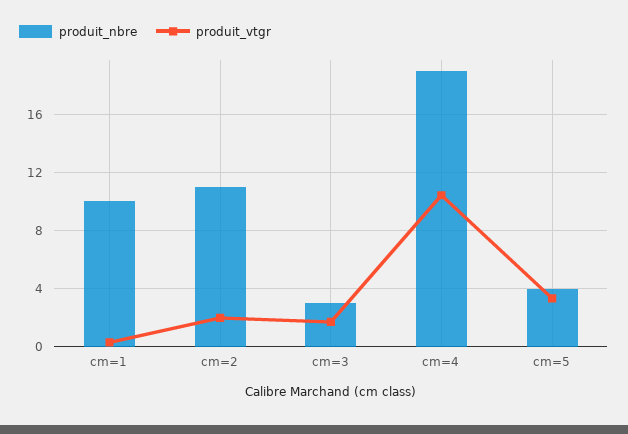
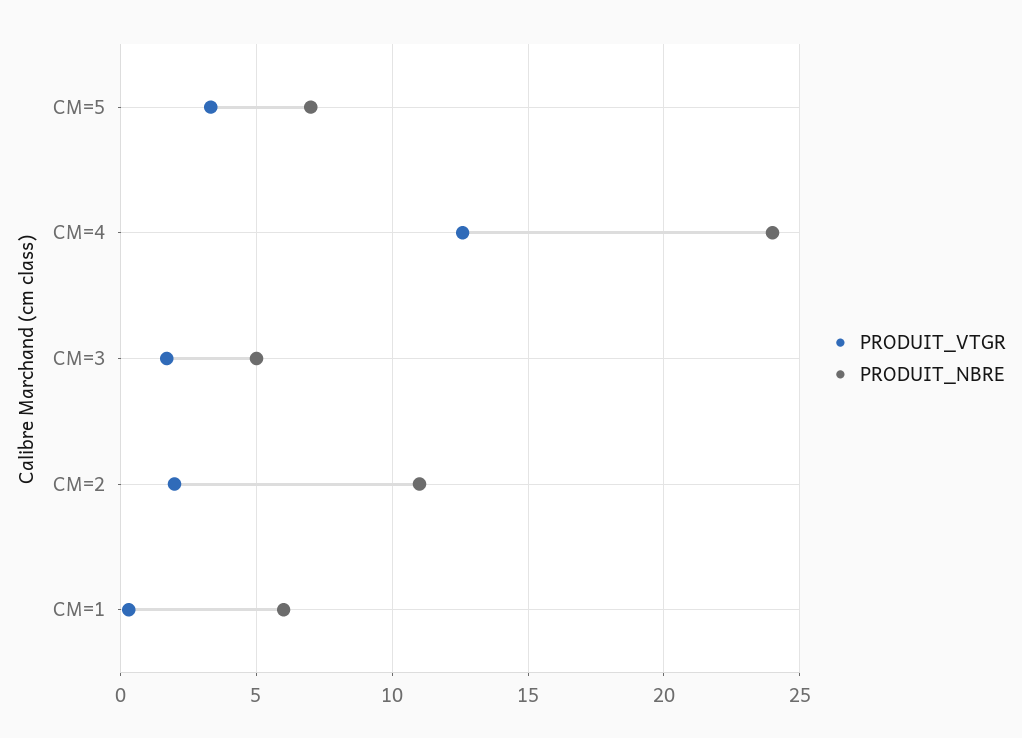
produit_nbre, cm=1: 10 -> 6
produit_nbre, cm=3: 3 -> 5
produit_nbre, cm=4: 19 -> 24
produit_vtgr, cm=4: 10.5 -> 12.5
produit_nbre, cm=5: 4 -> 7

